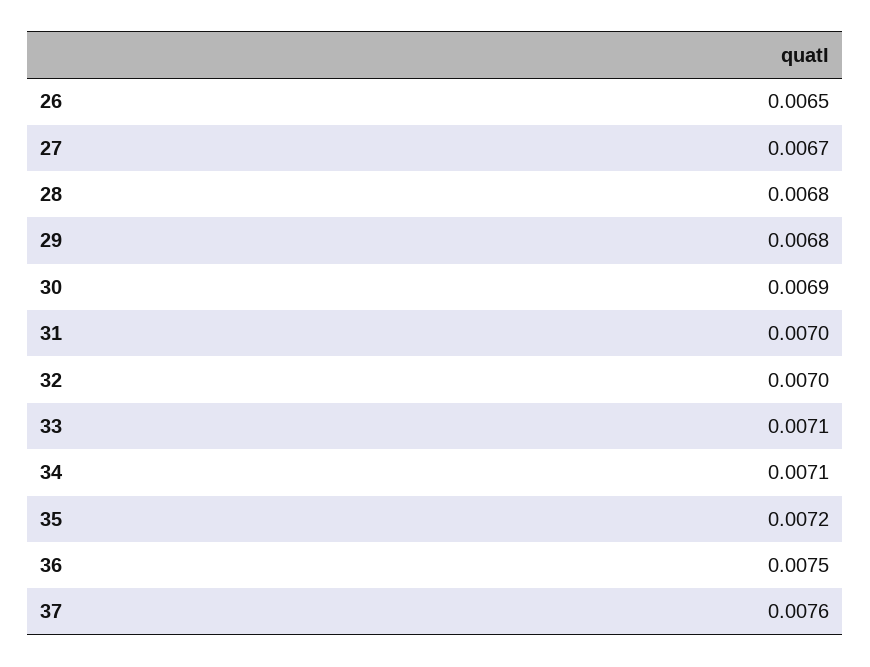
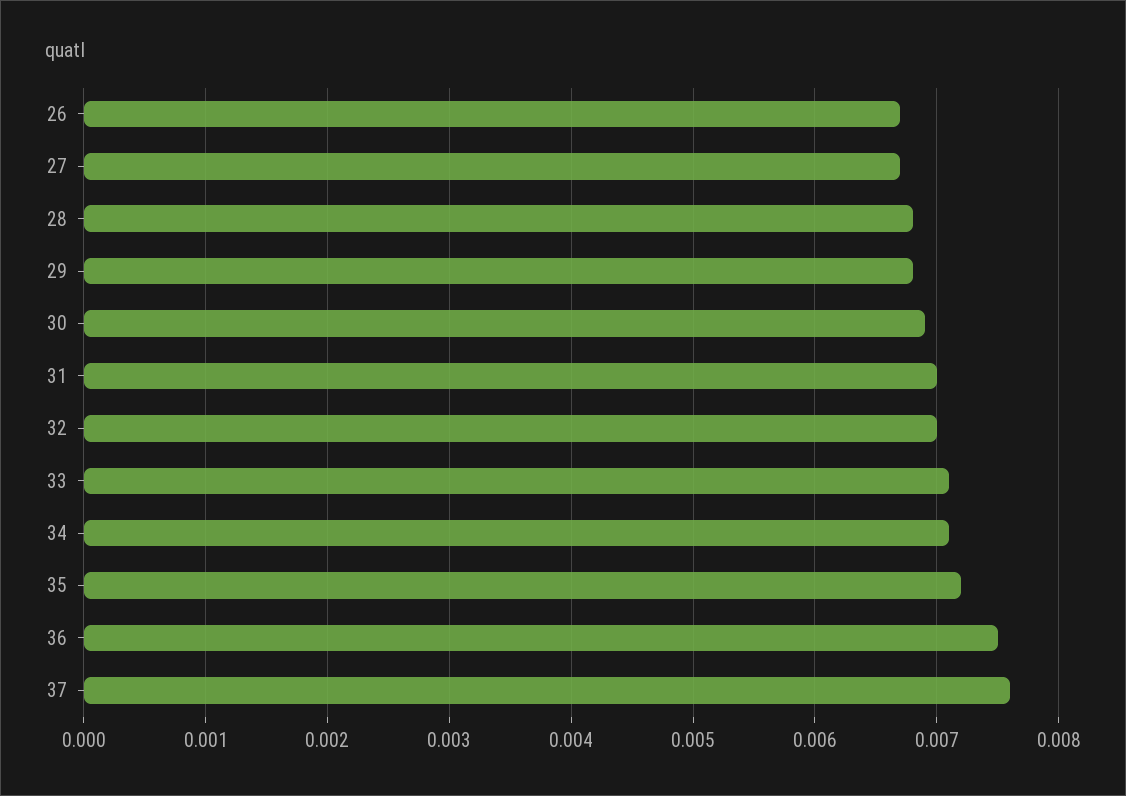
26: 0.0065 -> 0.0067

